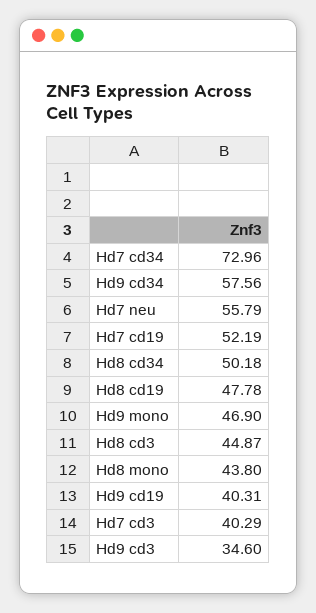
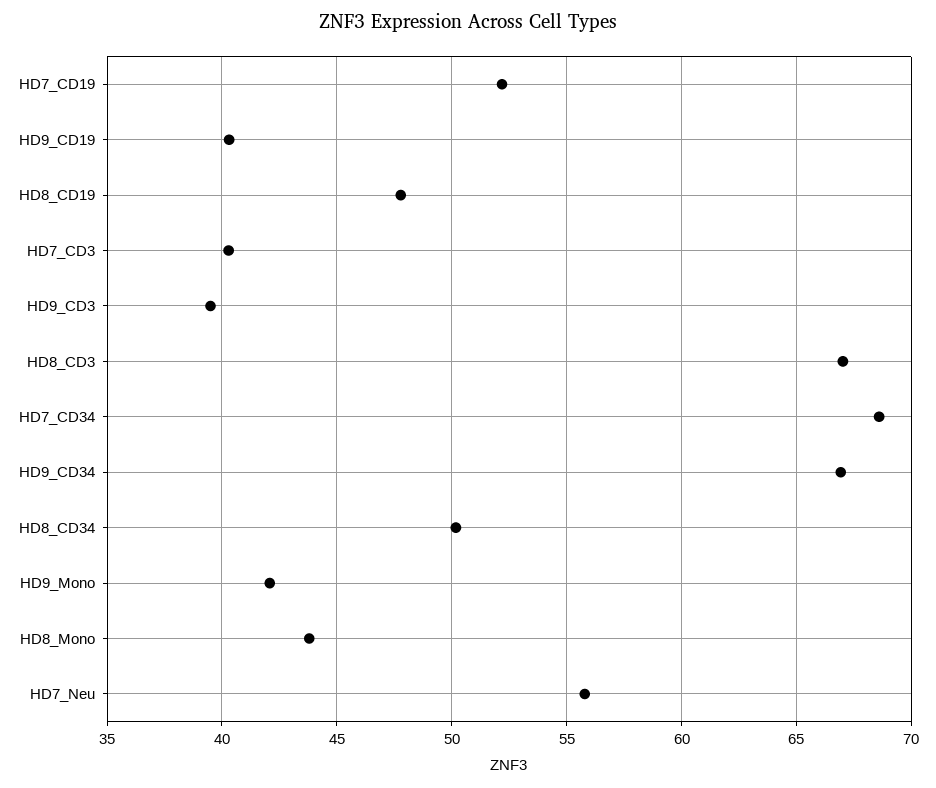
Hd7 cd34: 72.96 -> 68.5
Hd9 cd34: 57.56 -> 67
Hd9 mono: 46.9 -> 42
Hd8 cd3: 44.87 -> 67
Hd9 cd3: 34.6 -> 39.5

